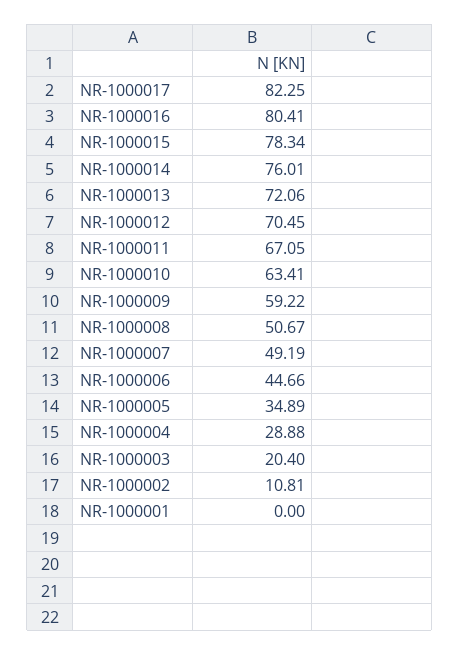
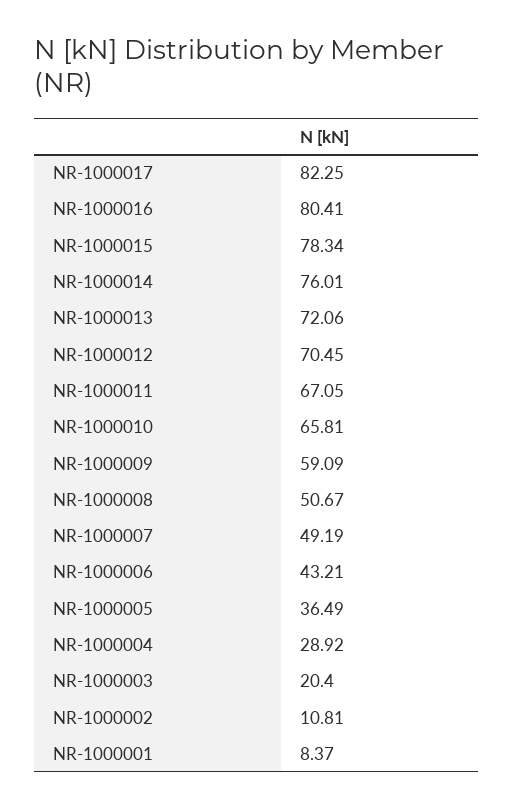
NR-1000010: 63.41 -> 65.81
NR-1000009: 59.22 -> 59.09
NR-1000006: 44.66 -> 43.21
NR-1000005: 34.89 -> 36.49
NR-1000004: 28.88 -> 28.92
NR-1000001: 0 -> 8.37

